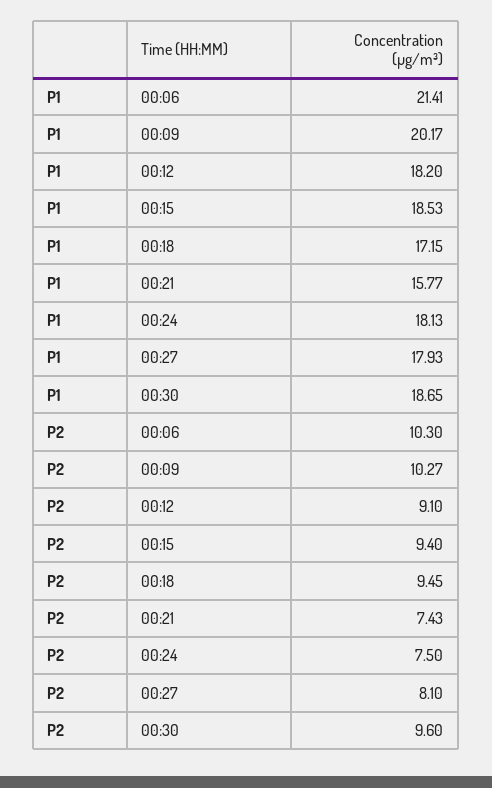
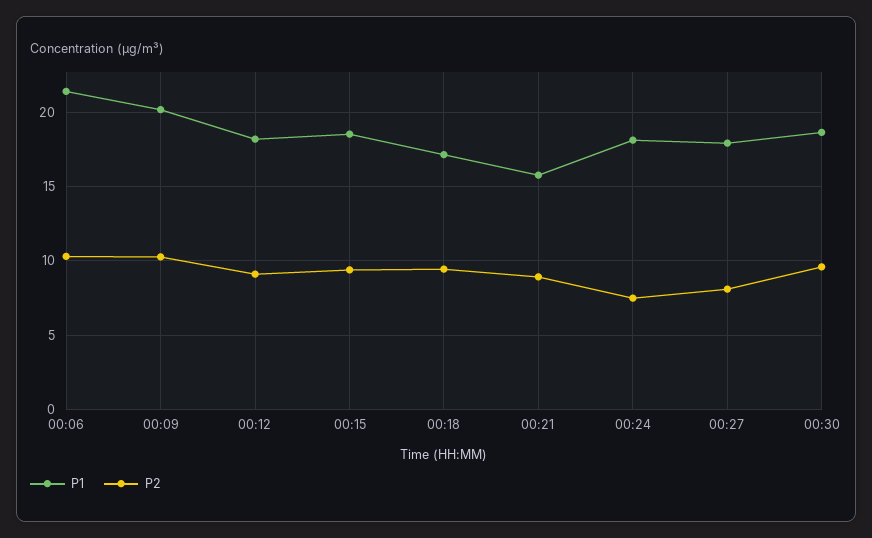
P2, 00:21: 7.43 -> 9

